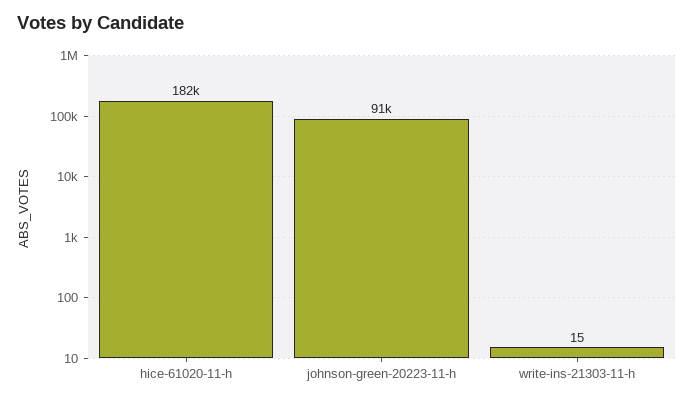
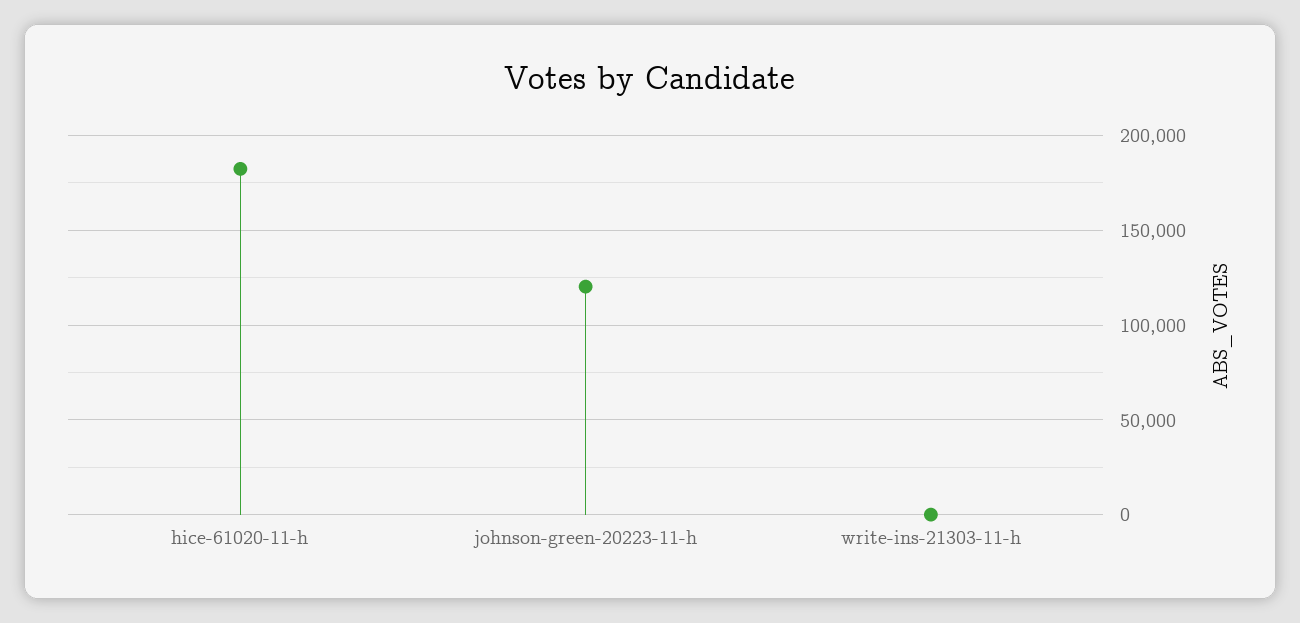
johnson-green-20223-11-h: 91000 -> 120000

